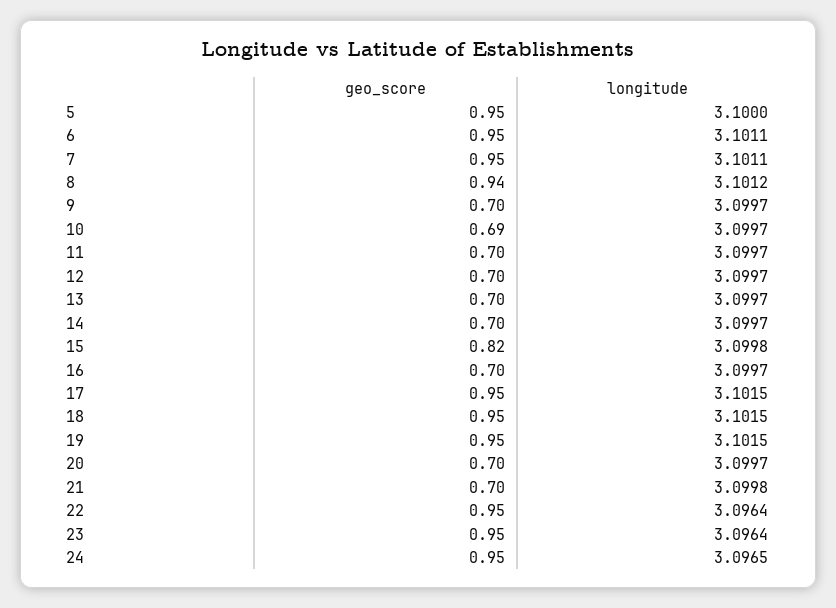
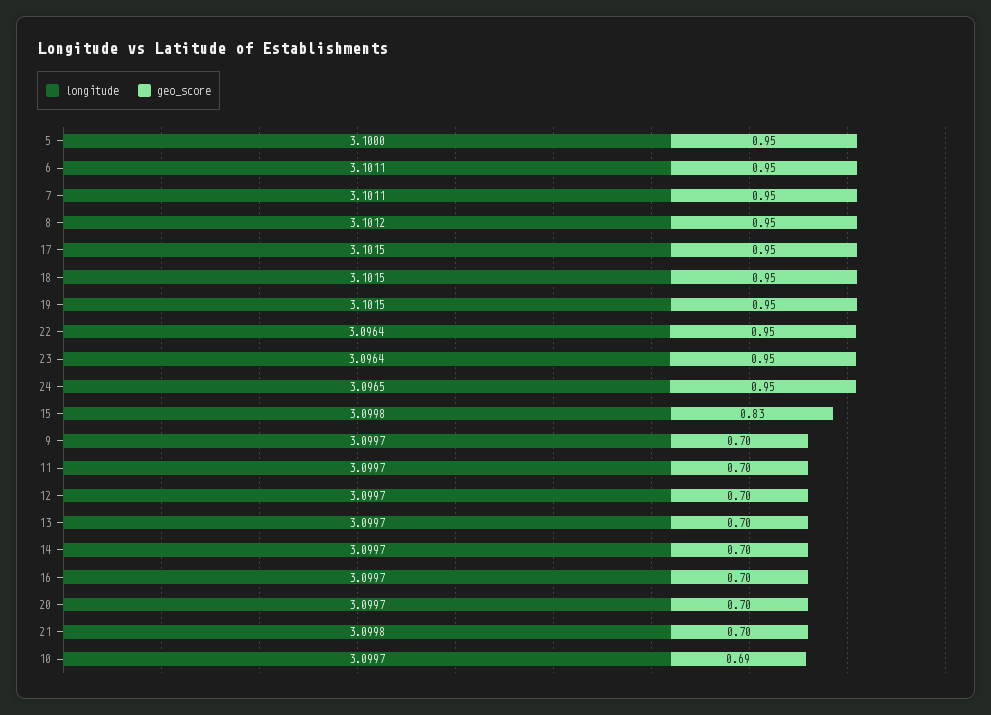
geo_score, 8: 0.94 -> 0.95
geo_score, 15: 0.82 -> 0.83

